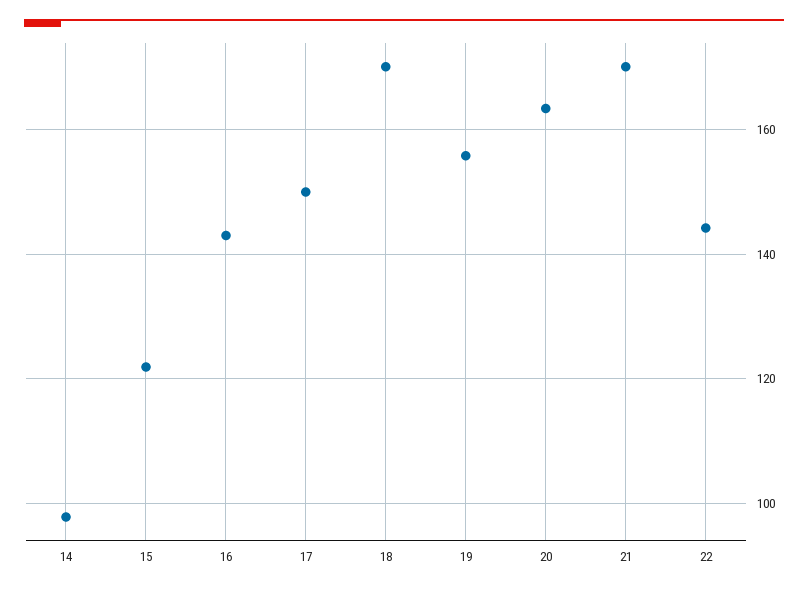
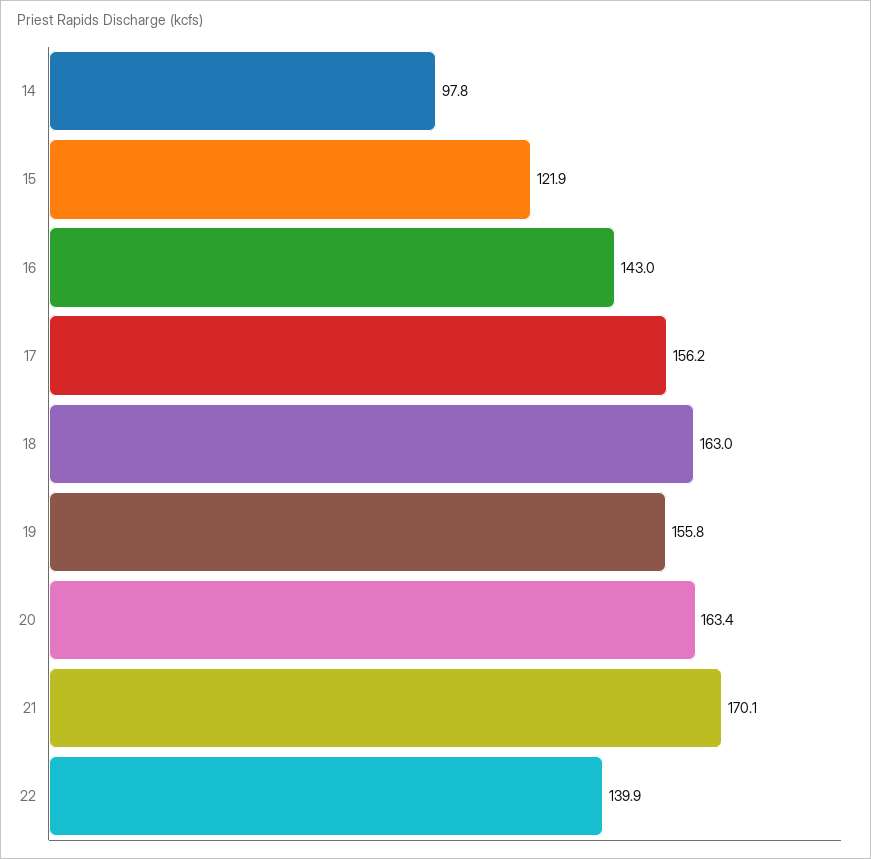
17: 150 -> 156.2
18: 170 -> 163
22: 144 -> 139.9

